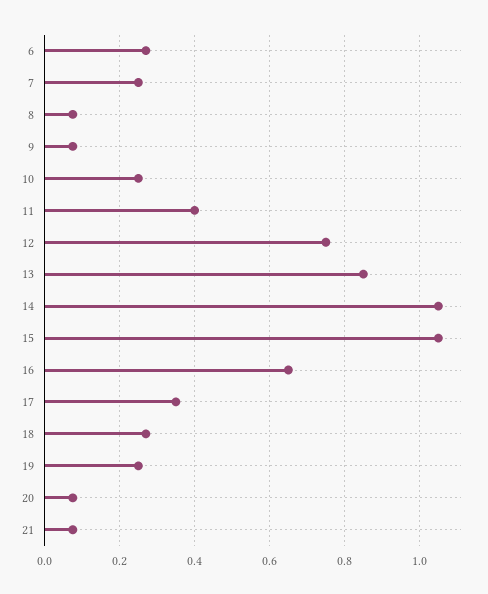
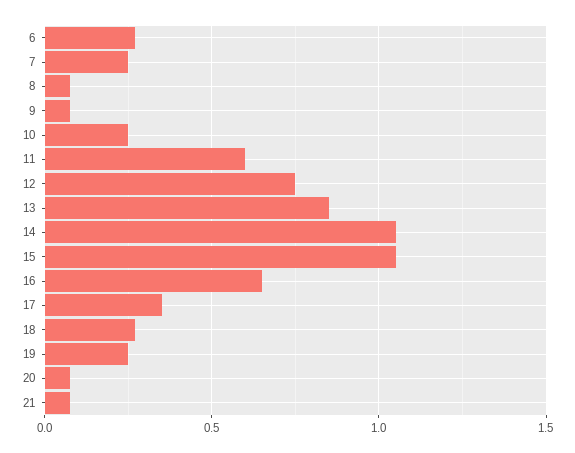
11: 0.4 -> 0.6

